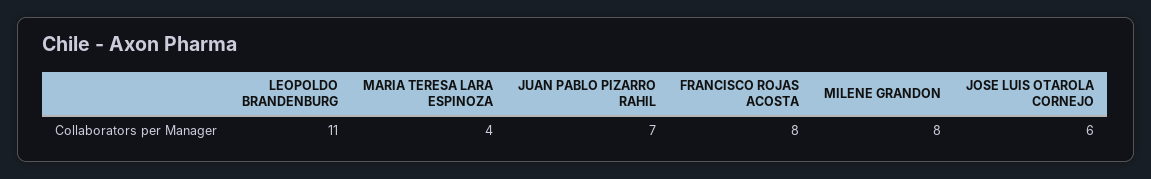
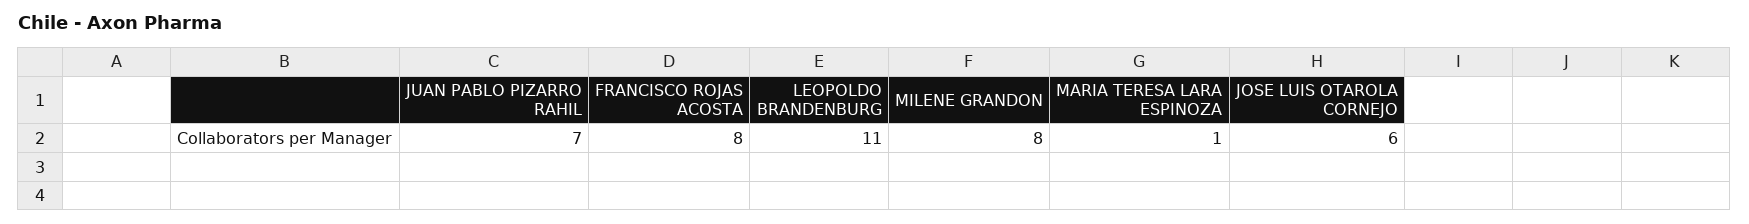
MARIA TERESA LARA ESPINOZA: 4 -> 1

